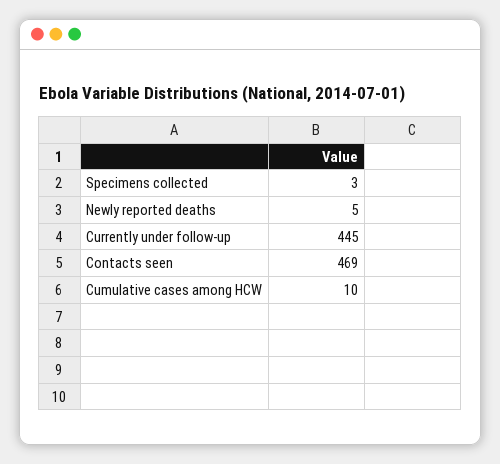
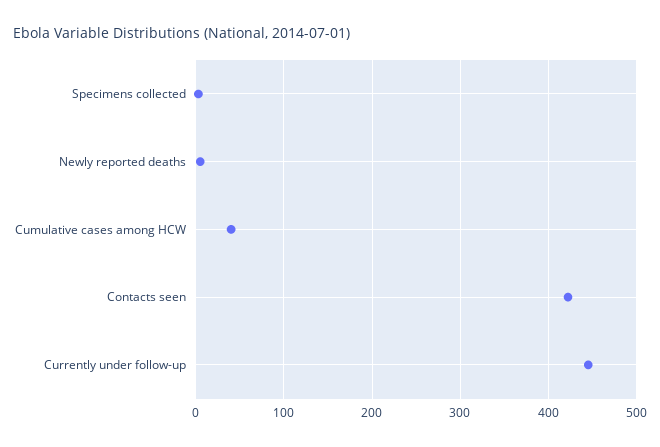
Contacts seen: 469 -> 420
Cumulative cases among HCW: 10 -> 40

